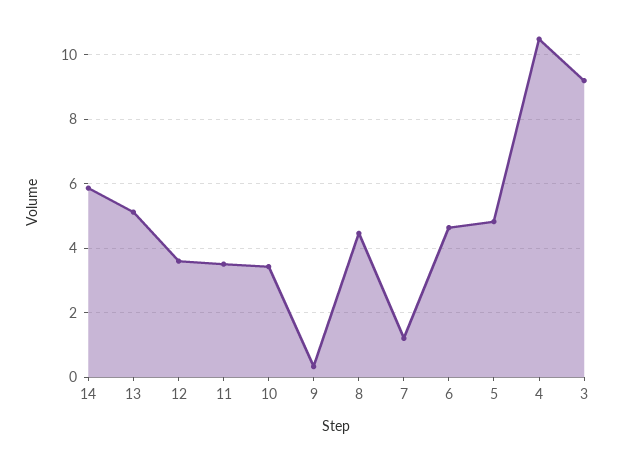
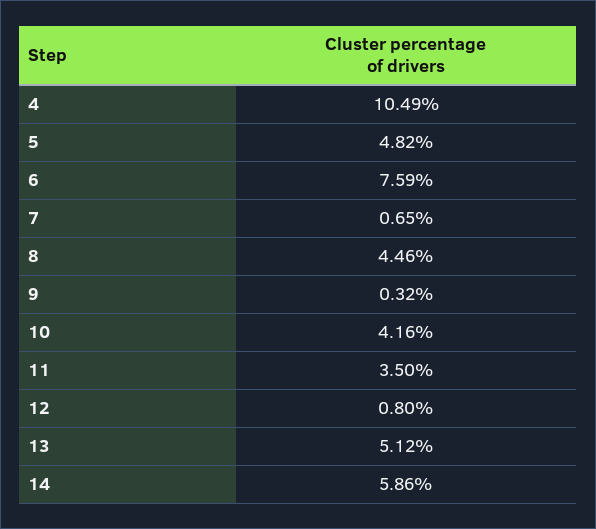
12: 3.6 -> 0.8
10: 3.4 -> 4.16
7: 1.2 -> 0.65
6: 4.6 -> 7.59
3: 9.2 -> none

